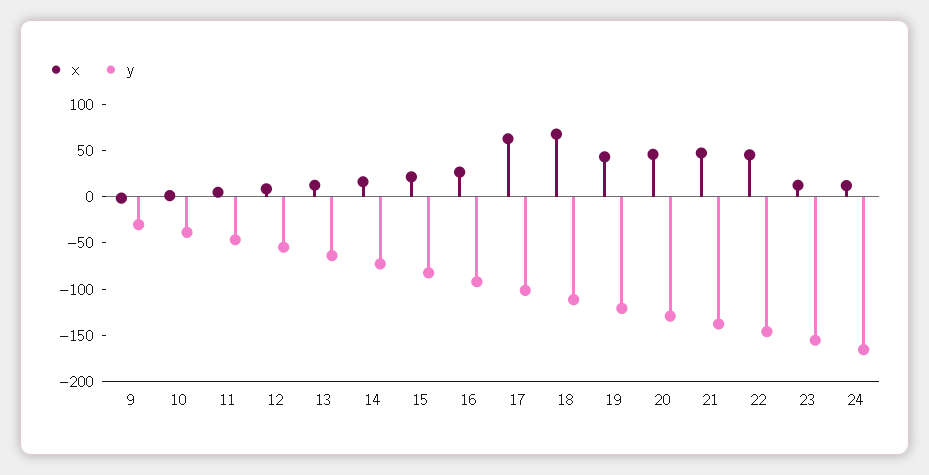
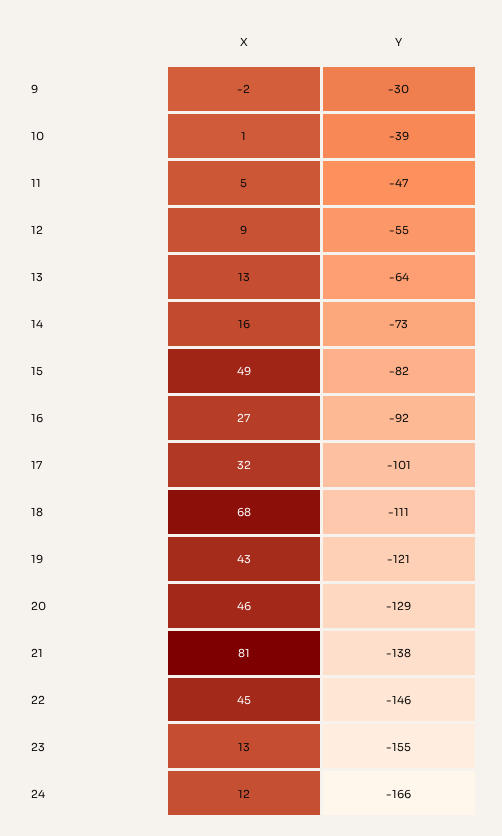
x, 15: 20 -> 49
x, 17: 60 -> 32
x, 21: 50 -> 81

